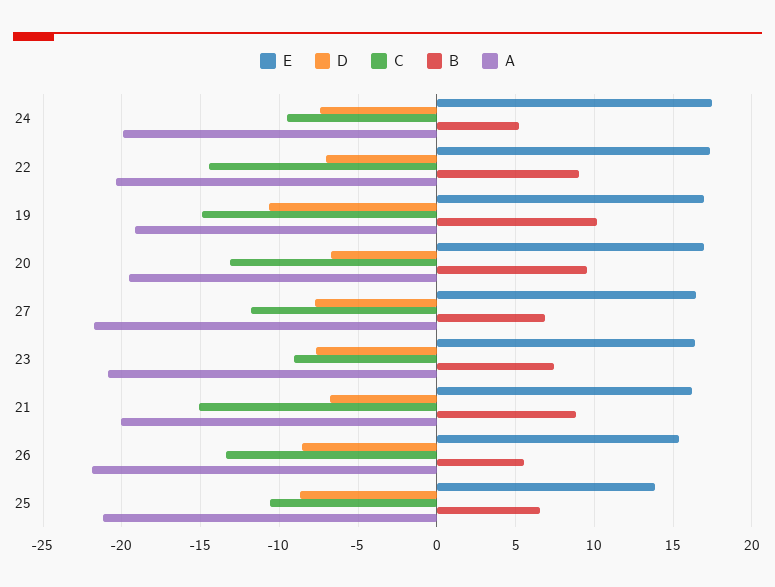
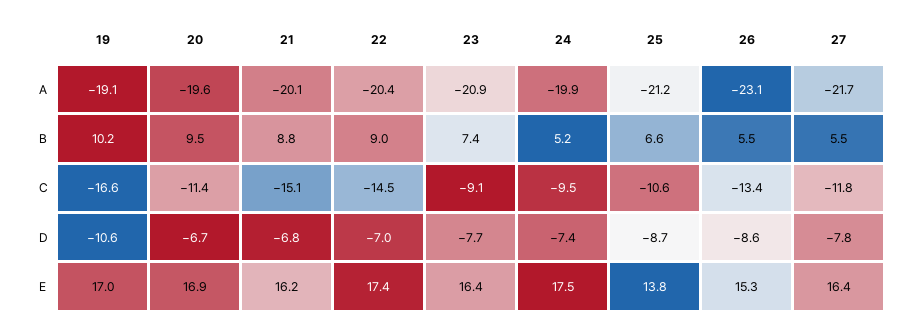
C, 19: -15 -> -16.6
C, 20: -13 -> -11.4
B, 27: 7 -> 5.5
A, 26: -22 -> -23.1

